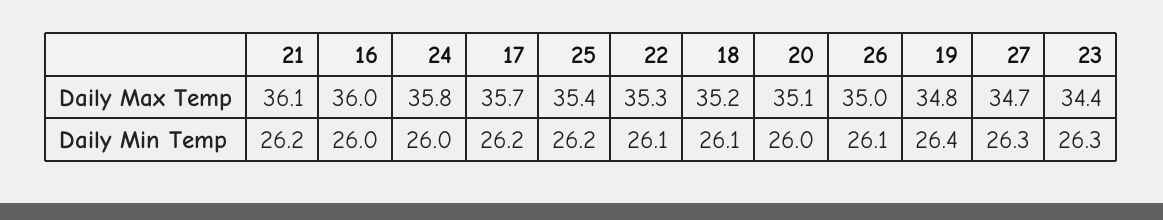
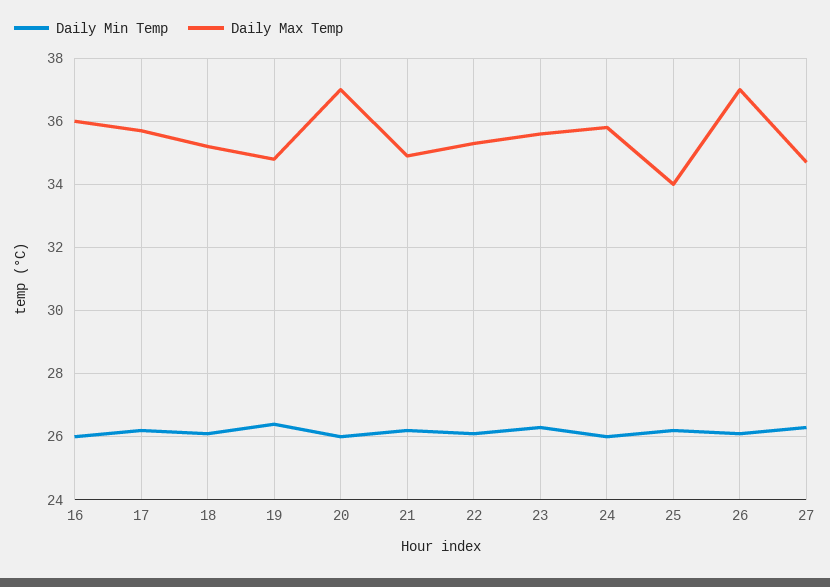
Daily Max Temp, 21: 36.1 -> 35
Daily Max Temp, 25: 35.4 -> 34
Daily Max Temp, 20: 35.1 -> 37
Daily Max Temp, 26: 35 -> 37
Daily Max Temp, 23: 34.4 -> 35.5

